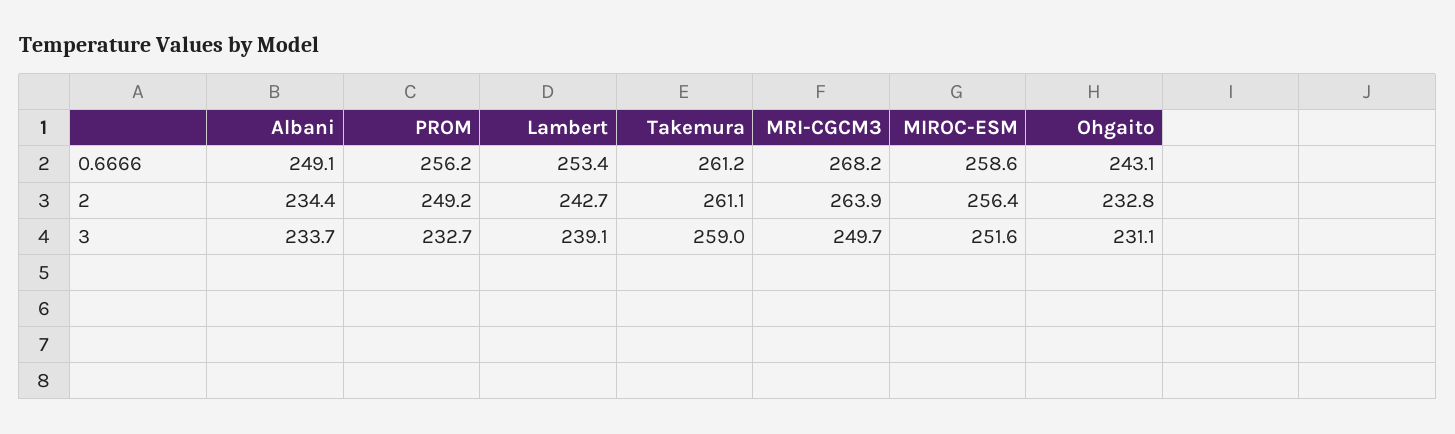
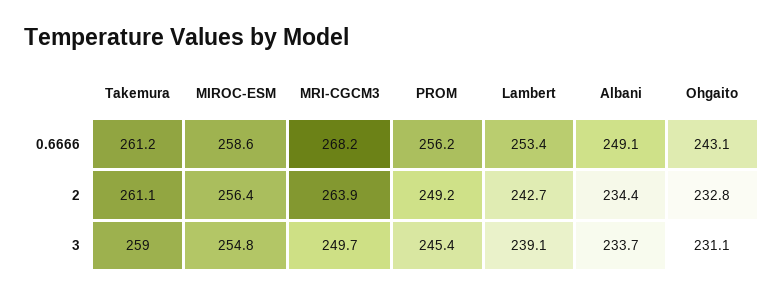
PROM, 3: 232.7 -> 245.4
MIROC-ESM, 3: 251.6 -> 254.8

